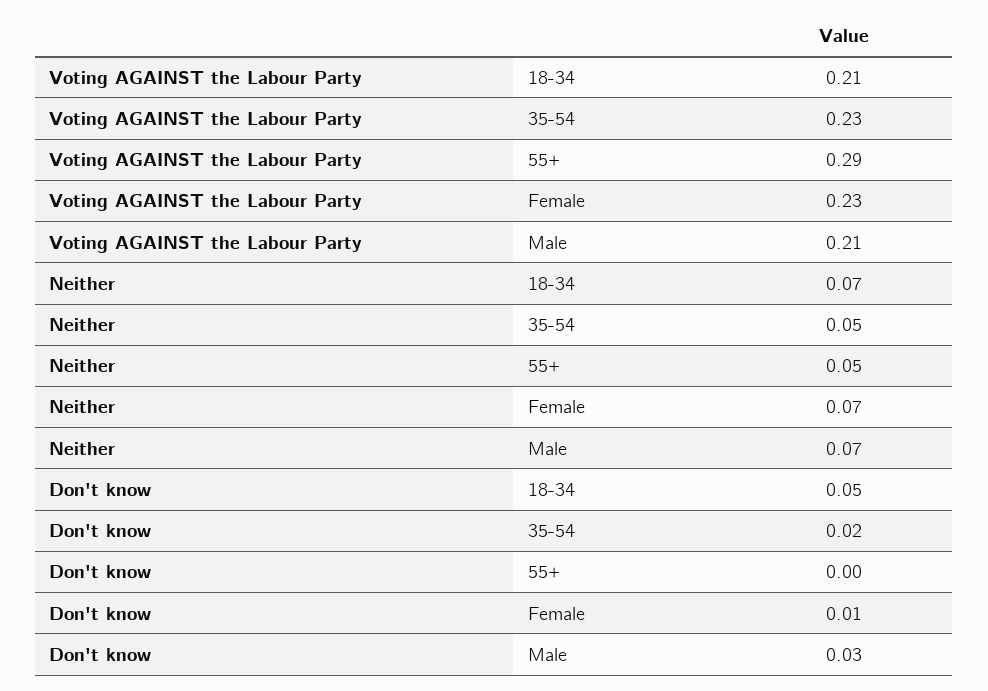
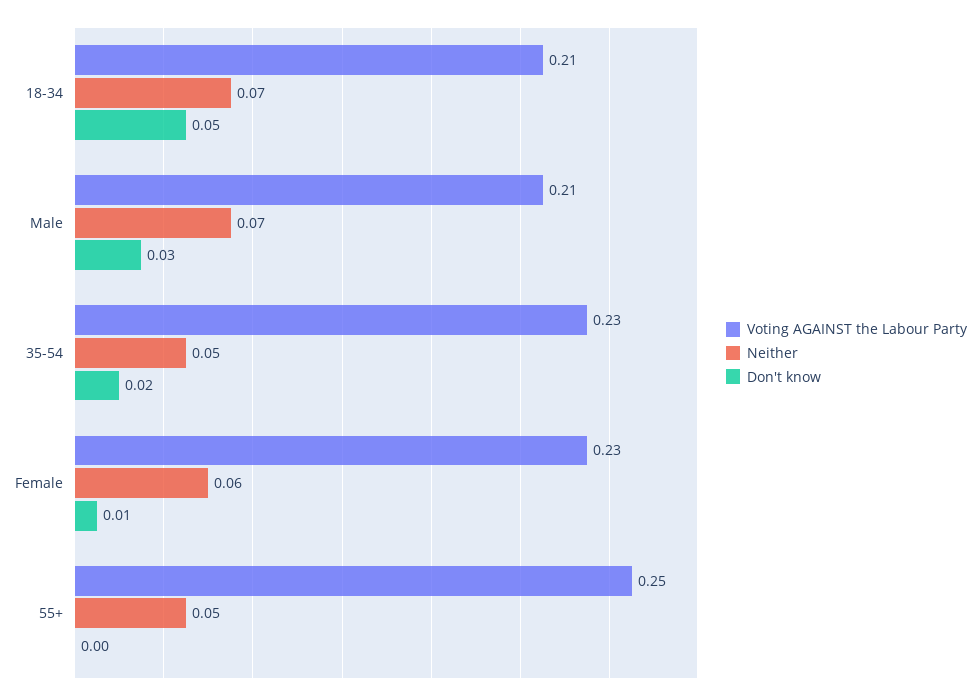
Voting AGAINST the Labour Party, 55+: 0.29 -> 0.25
Neither, Female: 0.07 -> 0.06

